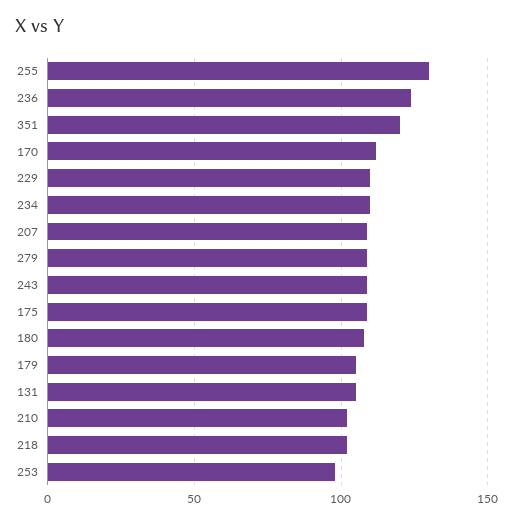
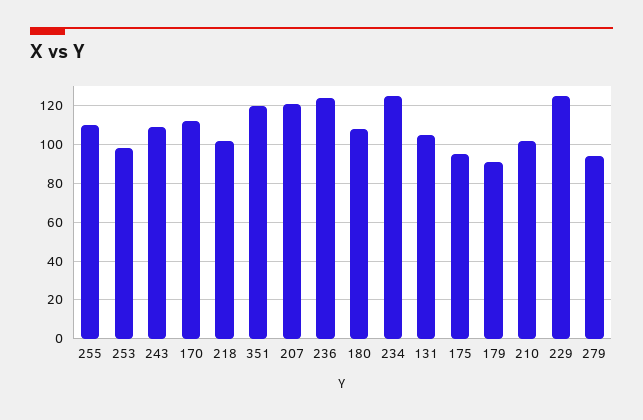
255: 130 -> 110
229: 110 -> 125
234: 110 -> 125
207: 110 -> 120
279: 110 -> 95
175: 110 -> 95
179: 105 -> 90

